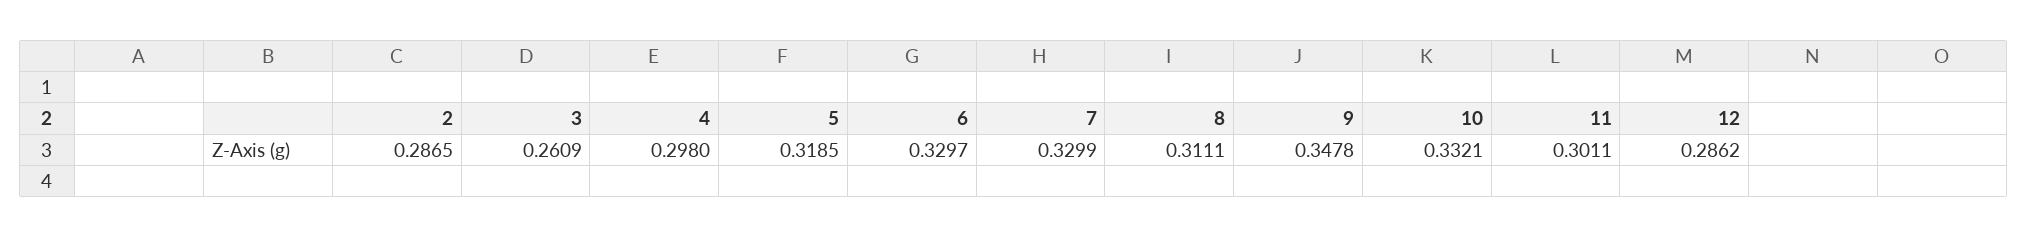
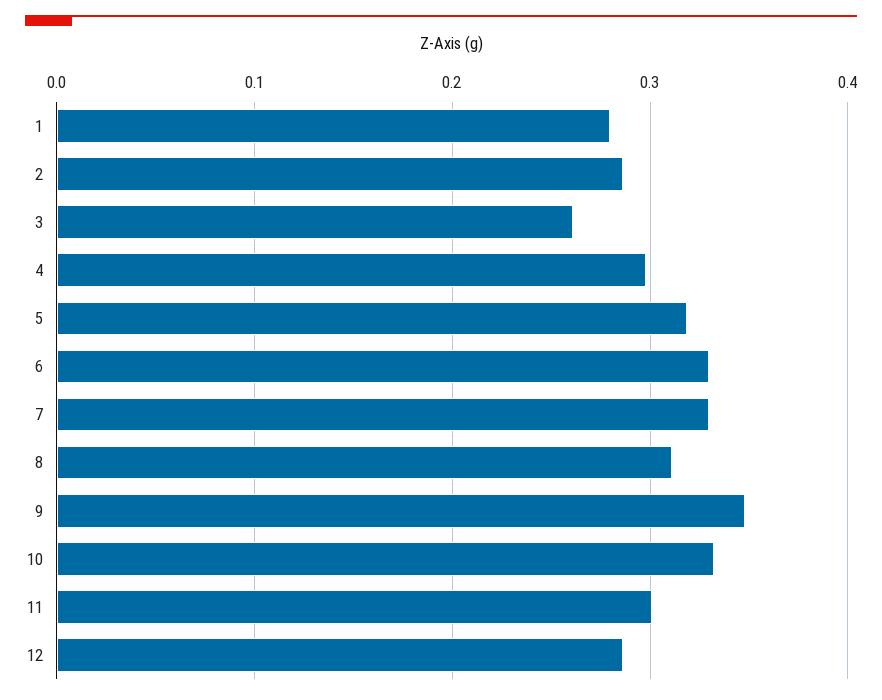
1: none -> 0.28

